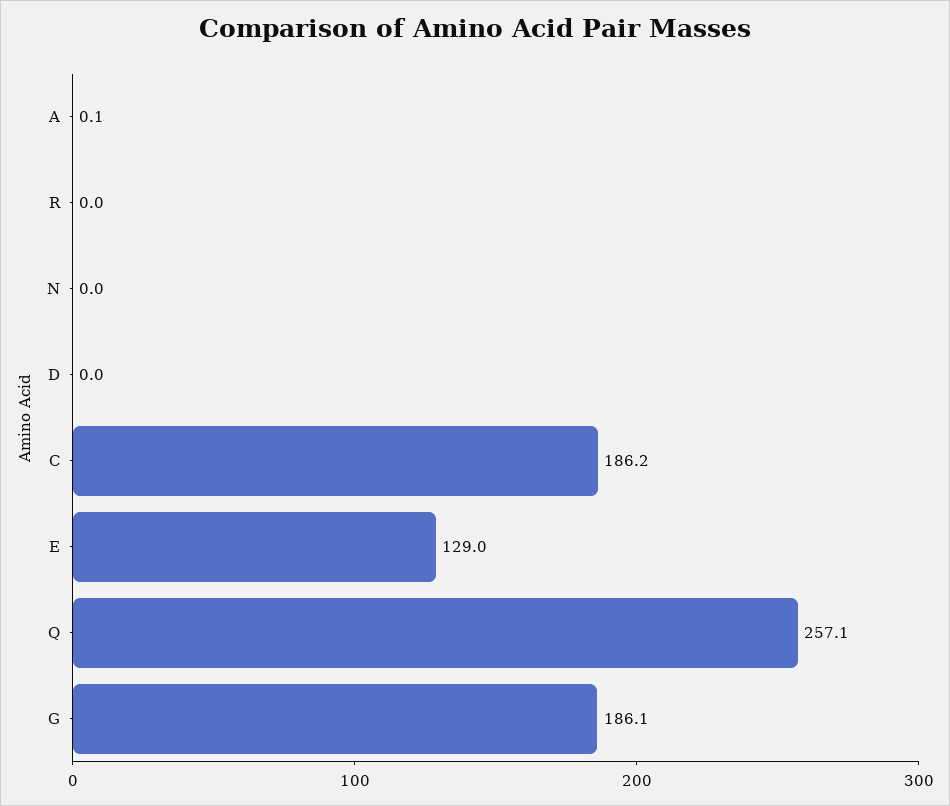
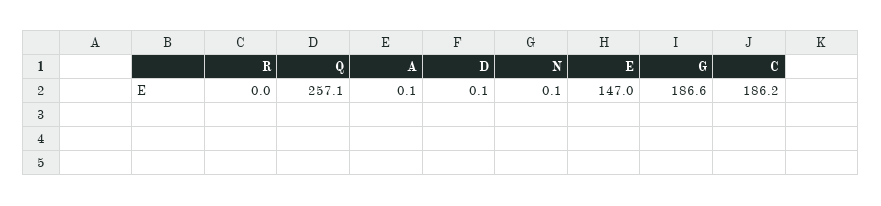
N: 0 -> 0.1
D: 0 -> 0.1
E: 129 -> 147
G: 186.1 -> 186.6

